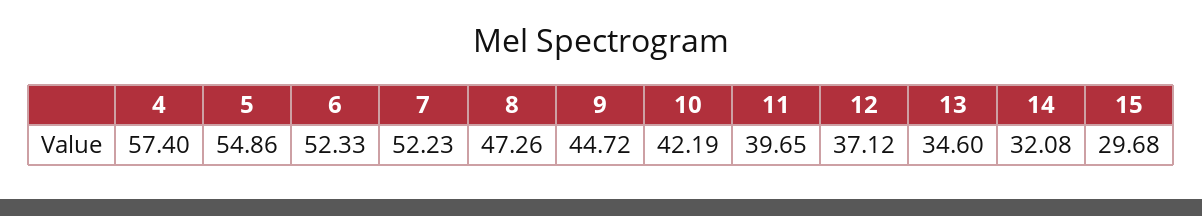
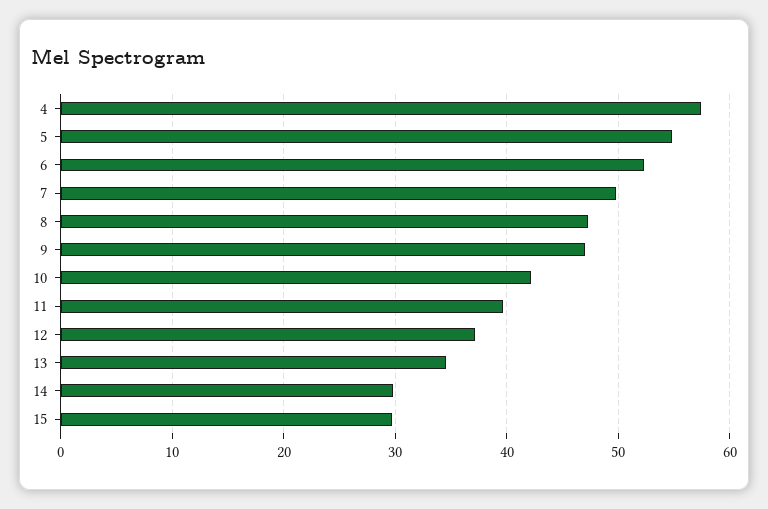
7: 52.23 -> 50
9: 44.72 -> 47
14: 32.08 -> 30

